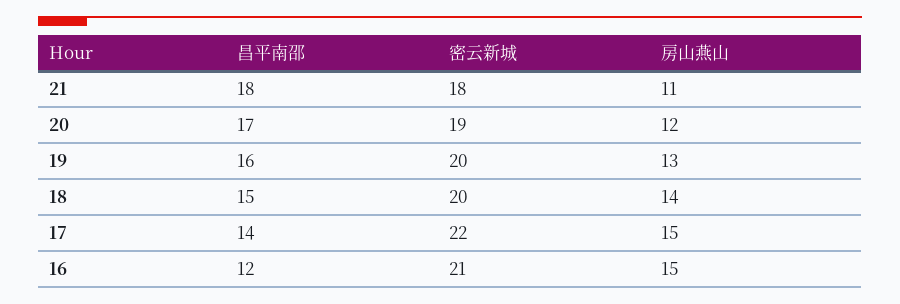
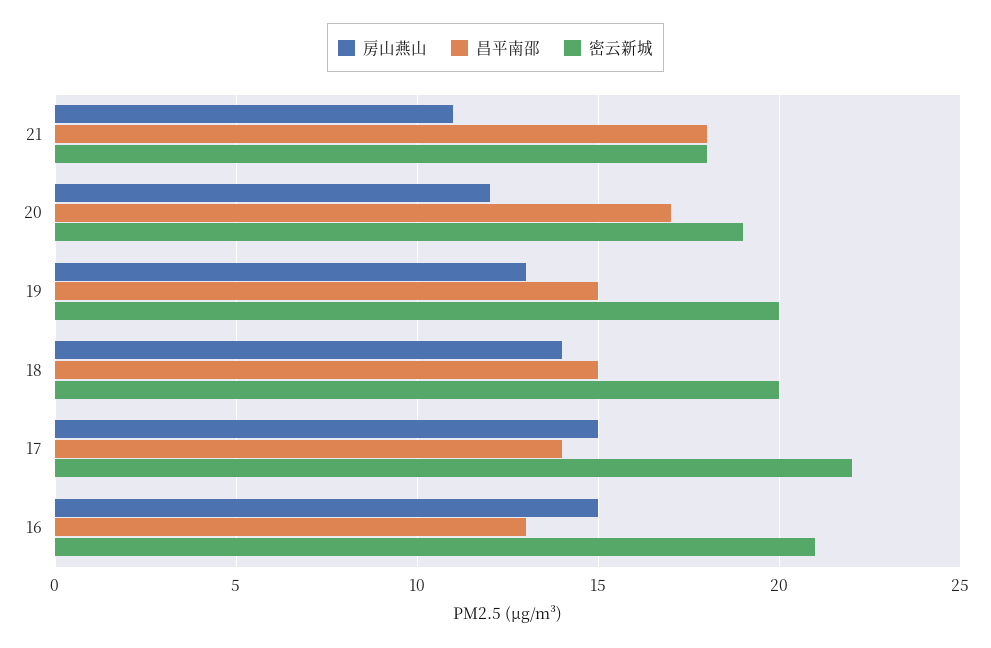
昌平南邵, 19: 16 -> 15
昌平南邵, 16: 12 -> 13

